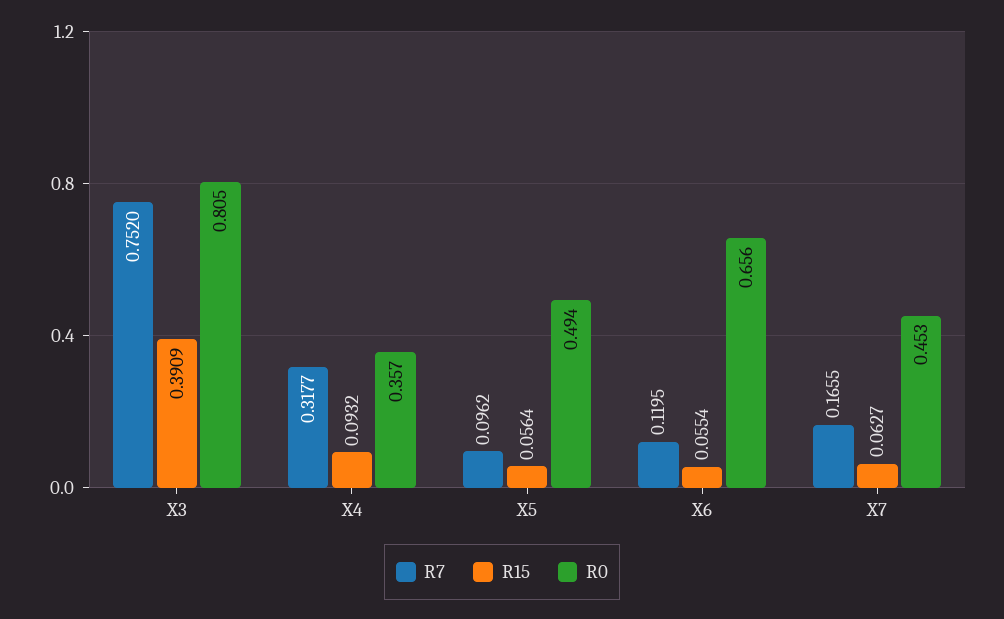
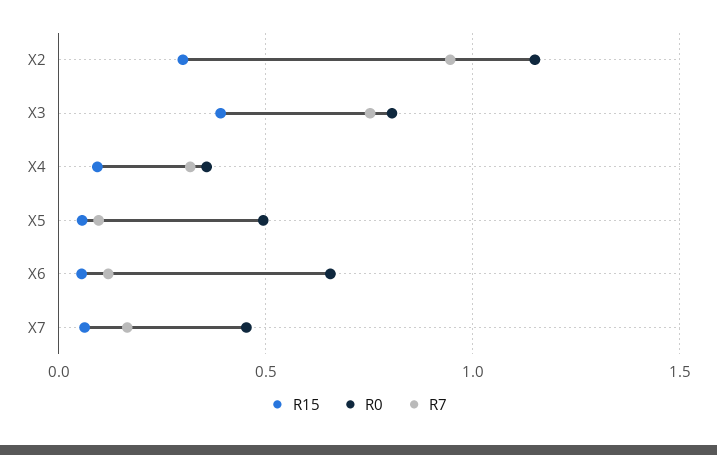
R15, X2: none -> 0.3
R0, X2: none -> 1.15
R7, X2: none -> 0.95

